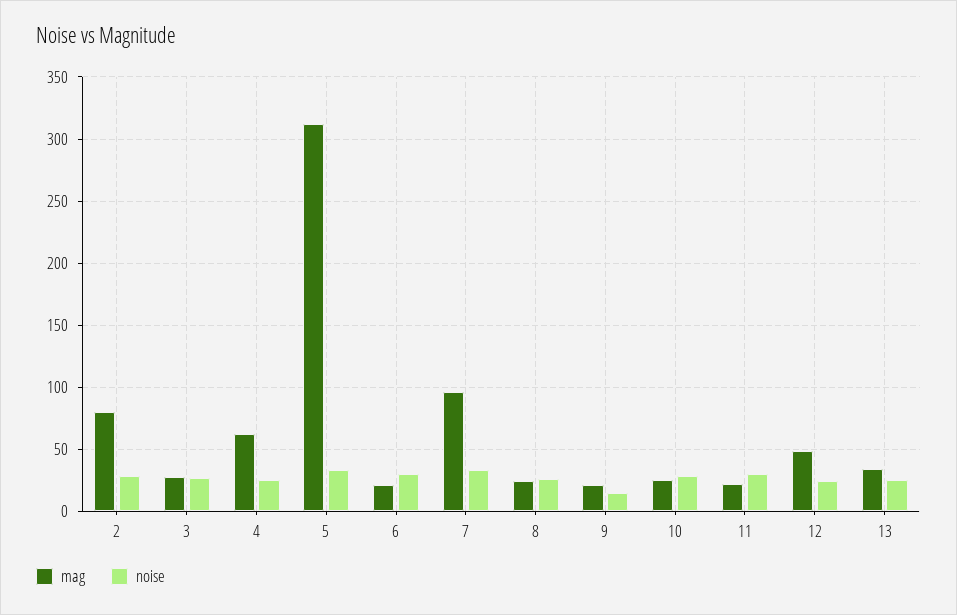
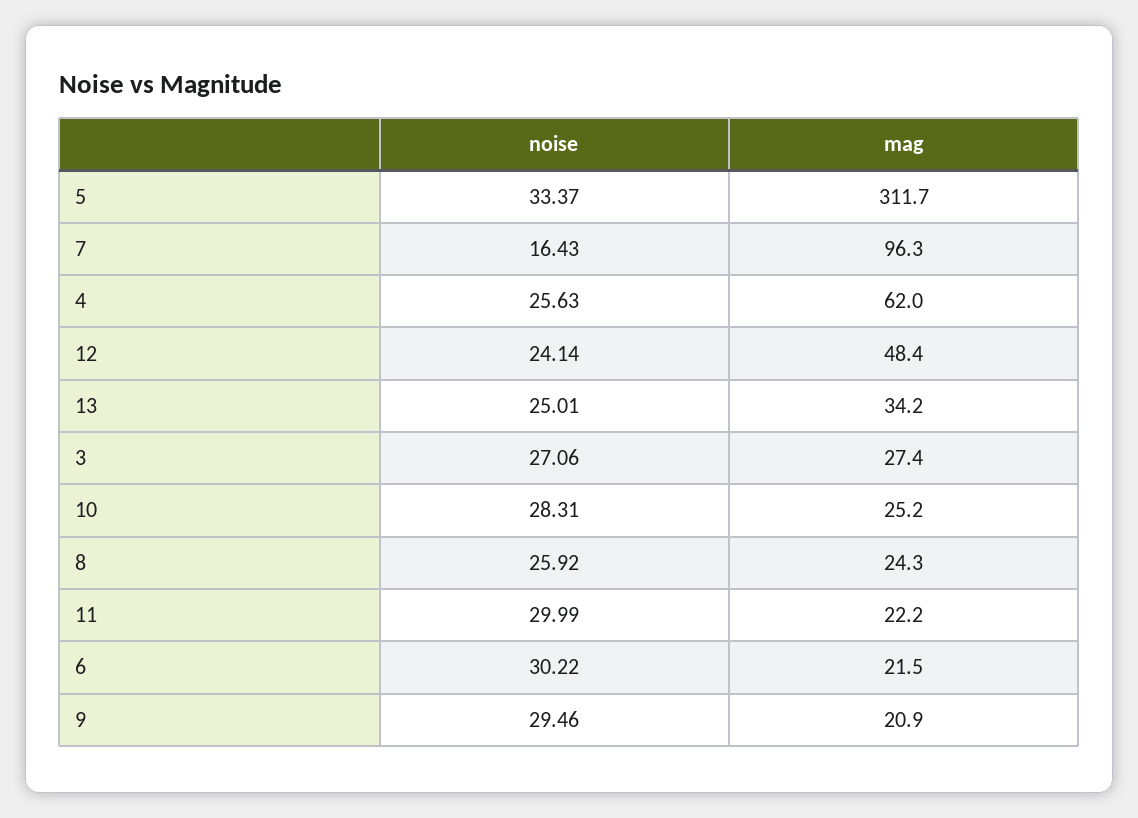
mag, 2: 80 -> none
noise, 2: 30 -> none
noise, 7: 35 -> 16.43
noise, 9: 15 -> 29.46

